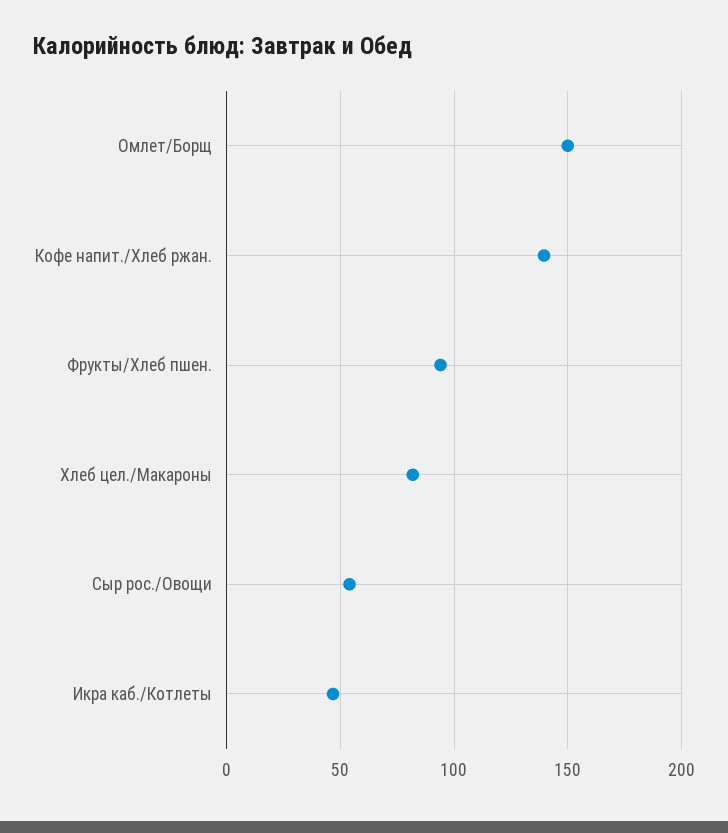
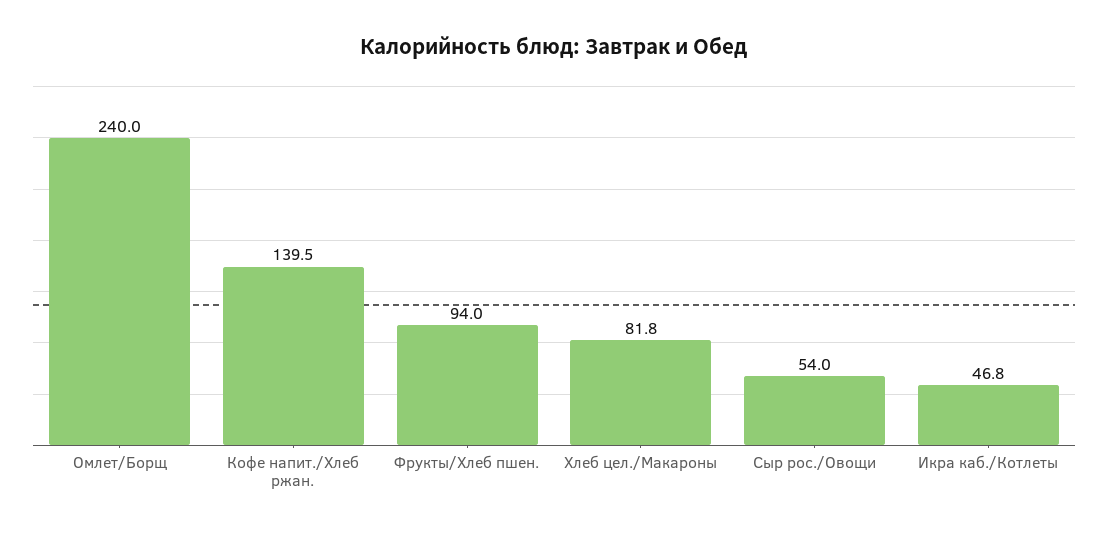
Омлет/Борщ: 150 -> 240

